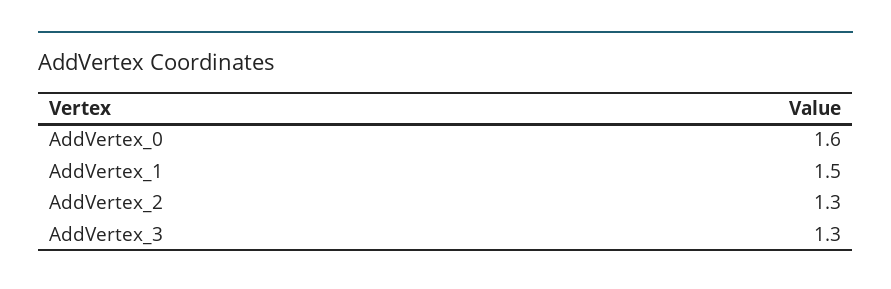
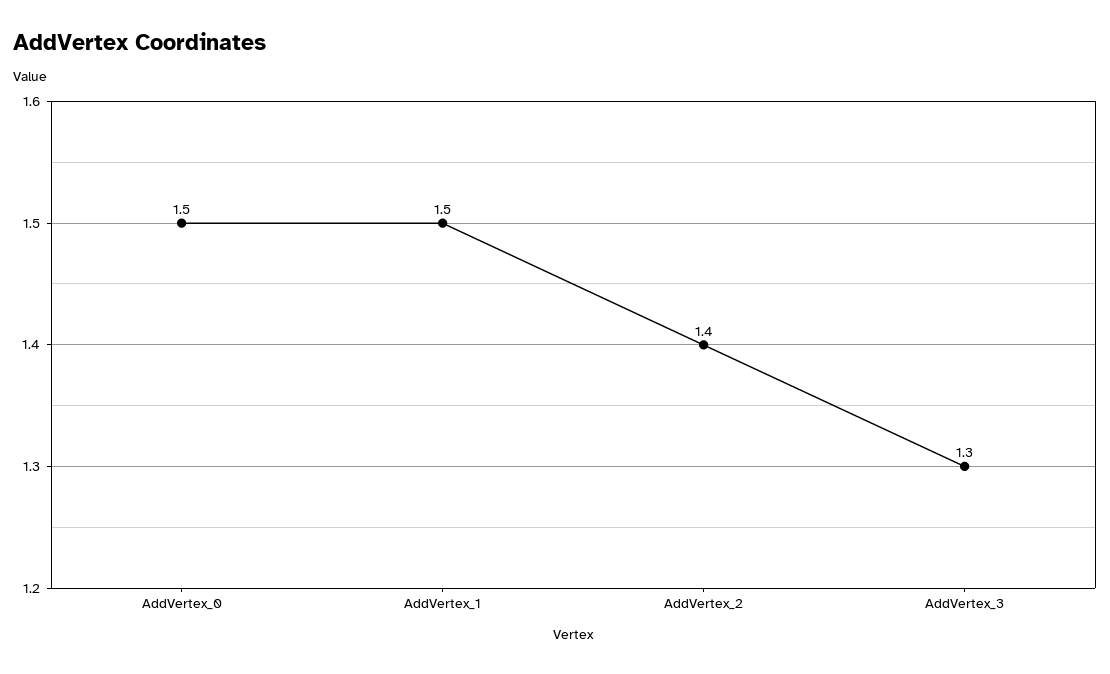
AddVertex_0: 1.6 -> 1.5
AddVertex_2: 1.3 -> 1.4

